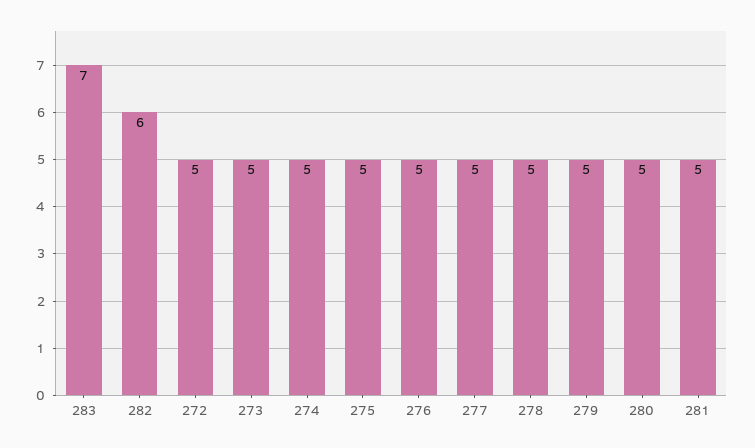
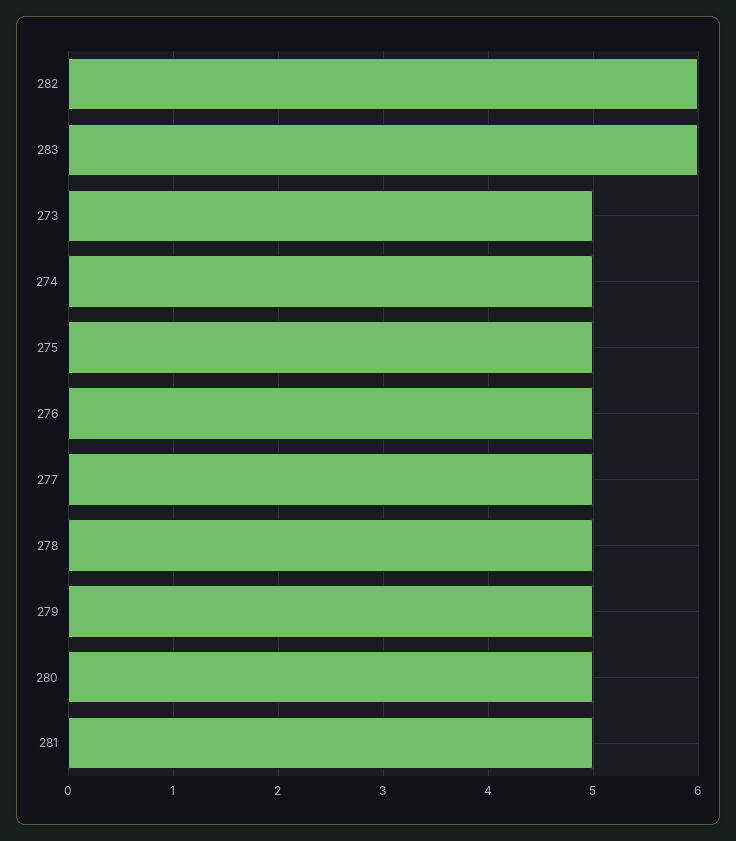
283: 7 -> 6
272: 5 -> none

